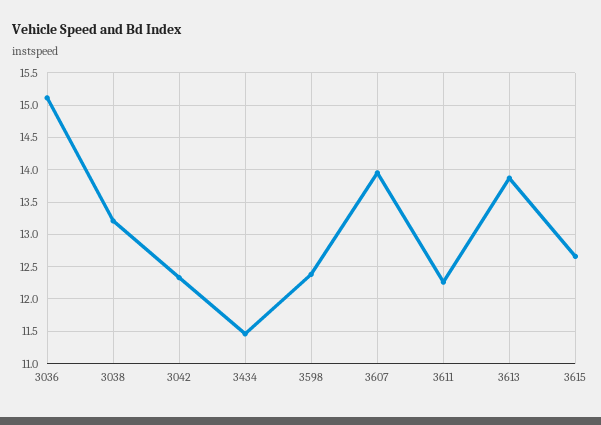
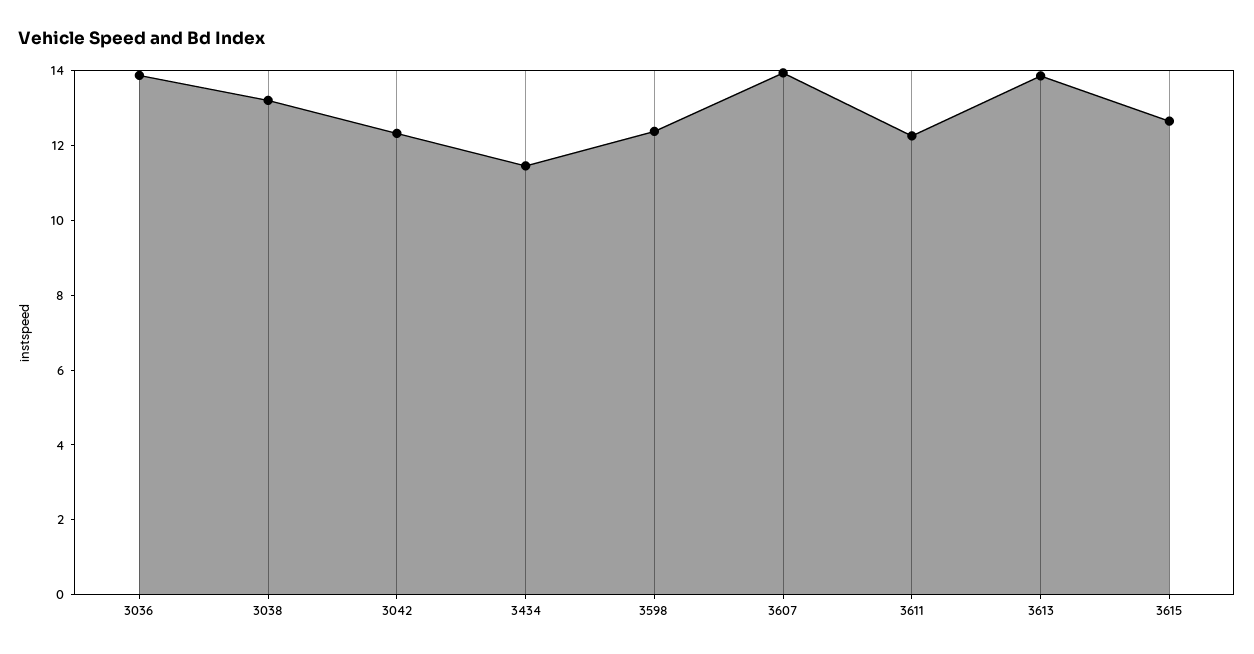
3036: 15.1 -> 14

